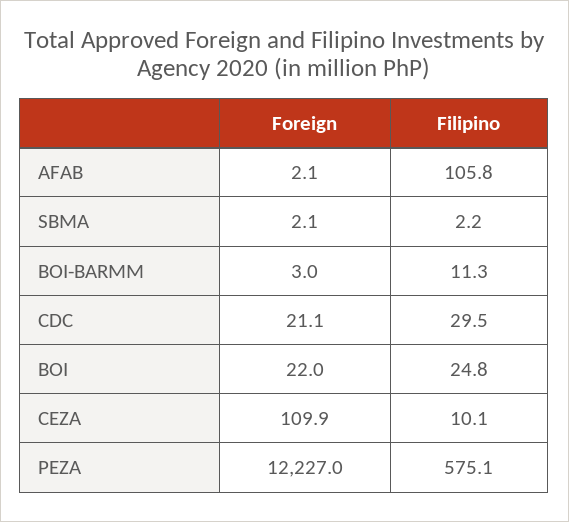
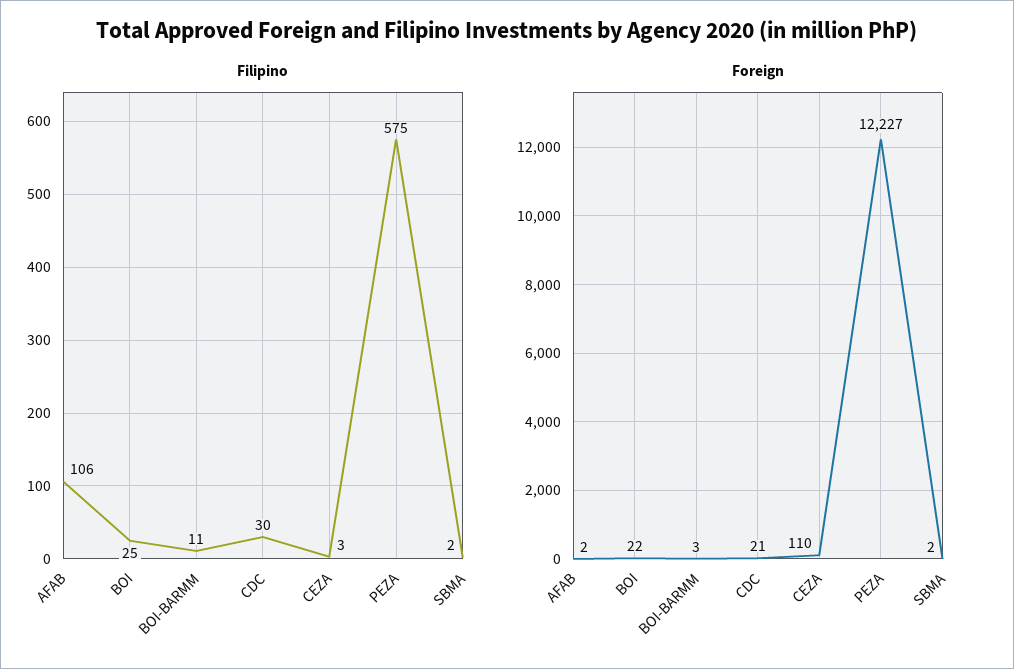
Filipino, CEZA: 10.1 -> 3

